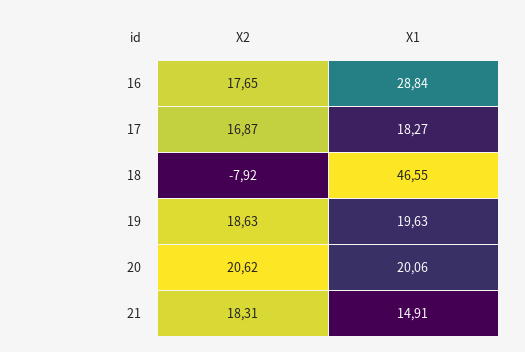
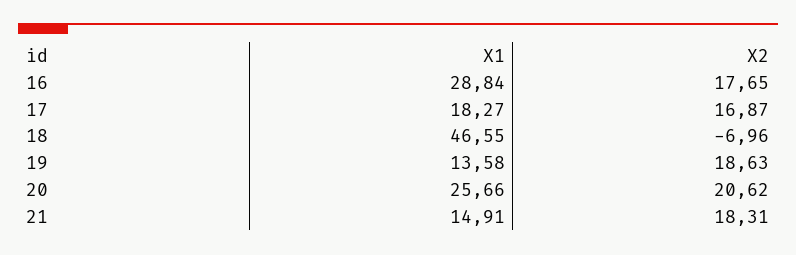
X2, 18: -7.92 -> -6.96
X1, 19: 19.63 -> 13.58
X1, 20: 20.06 -> 25.66

